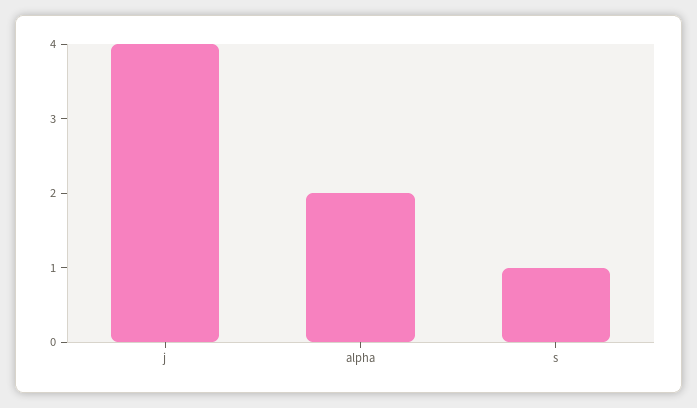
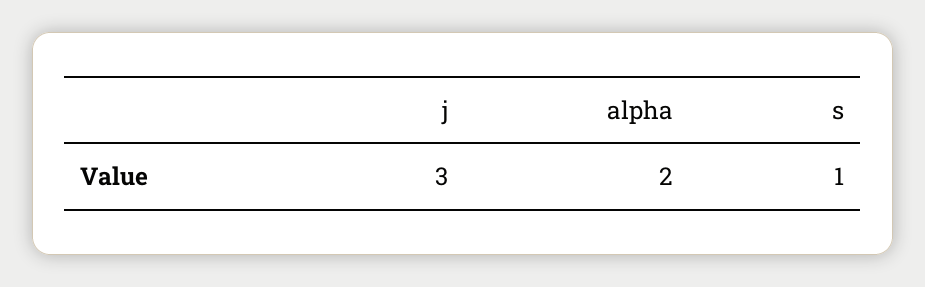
j: 4 -> 3

